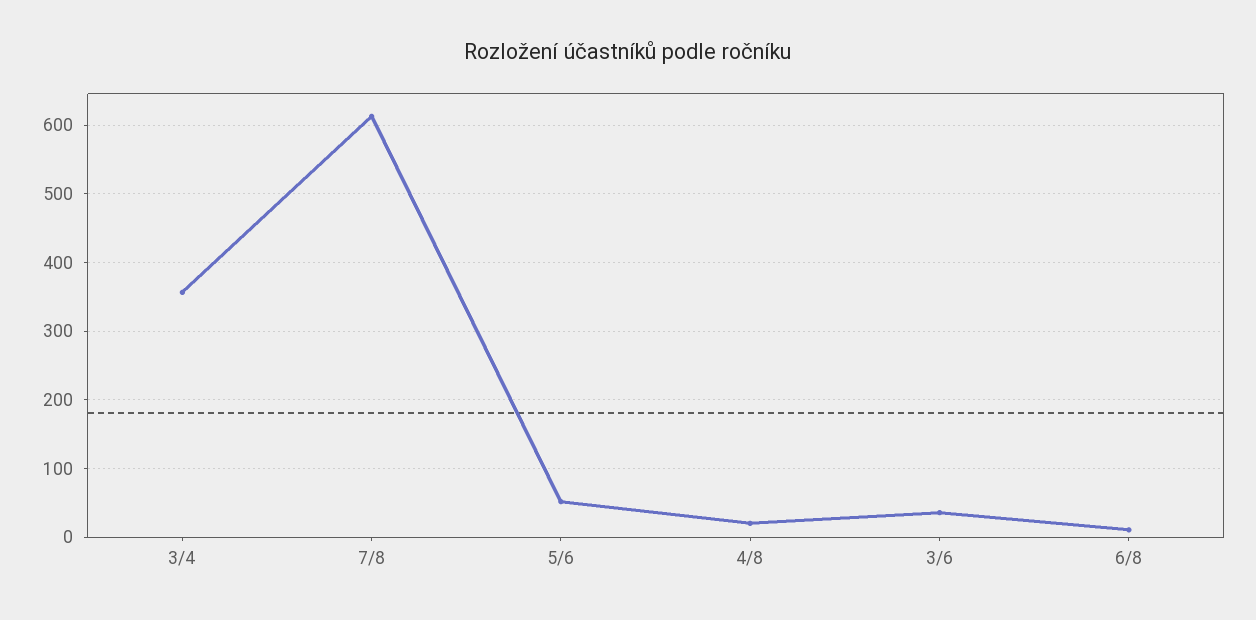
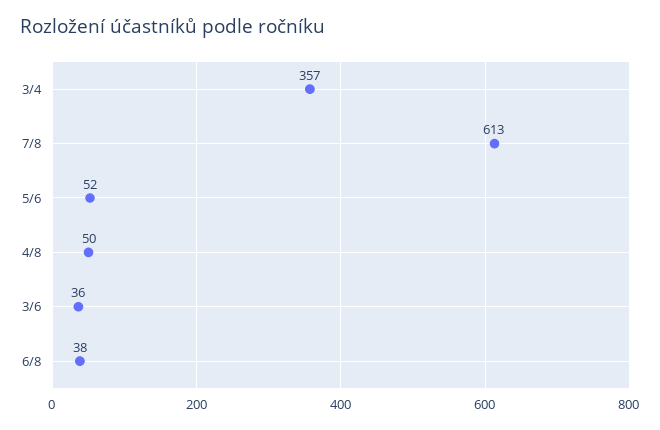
4/8: 20 -> 50
6/8: 10 -> 38

